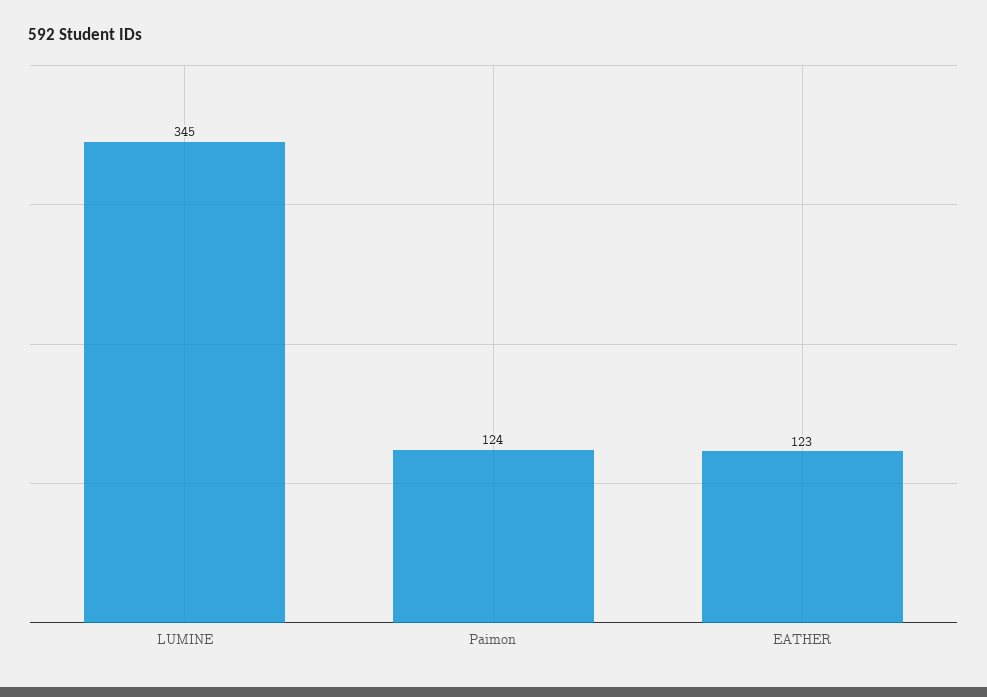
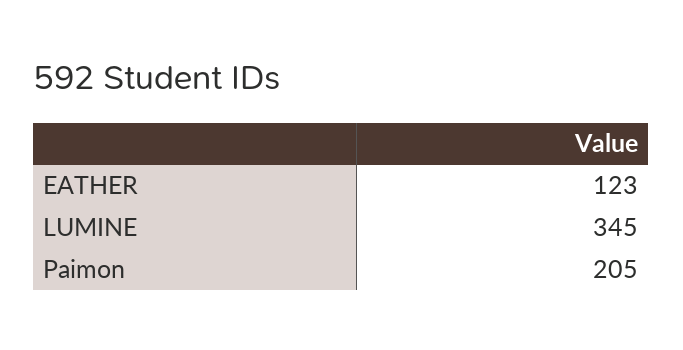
Paimon: 124 -> 205

